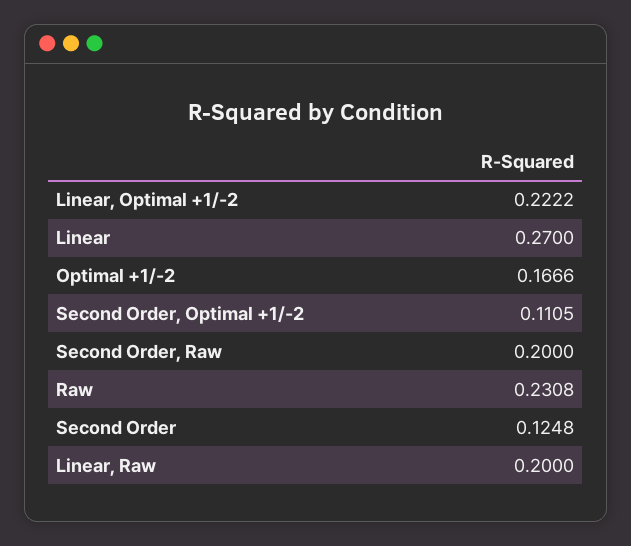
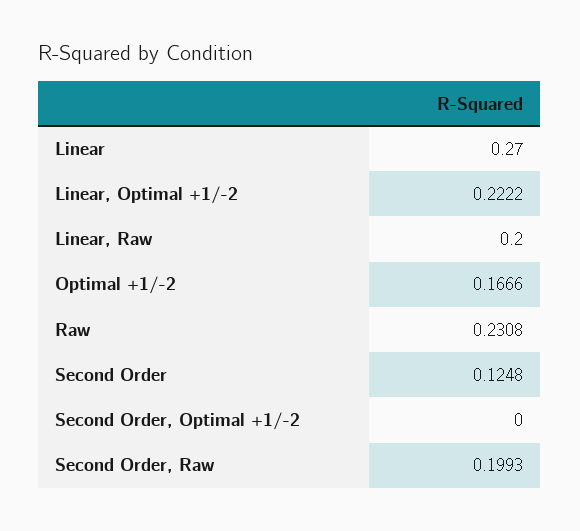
Second Order, Optimal +1/-2: 0.1105 -> 0
Second Order, Raw: 0.2 -> 0.1993

